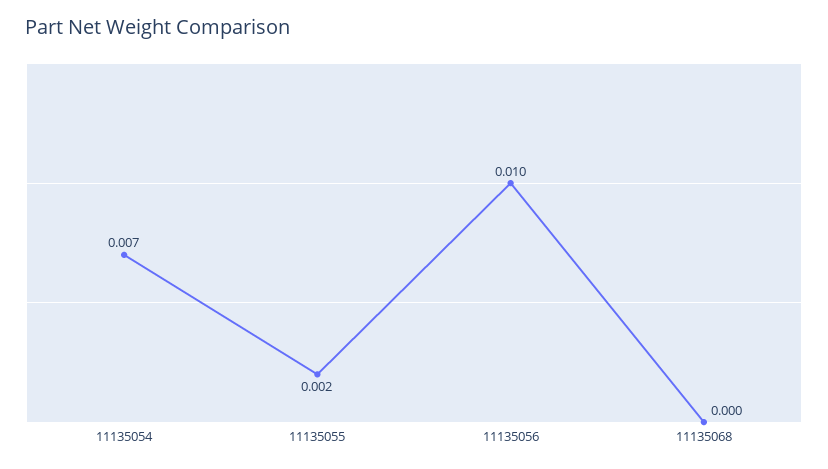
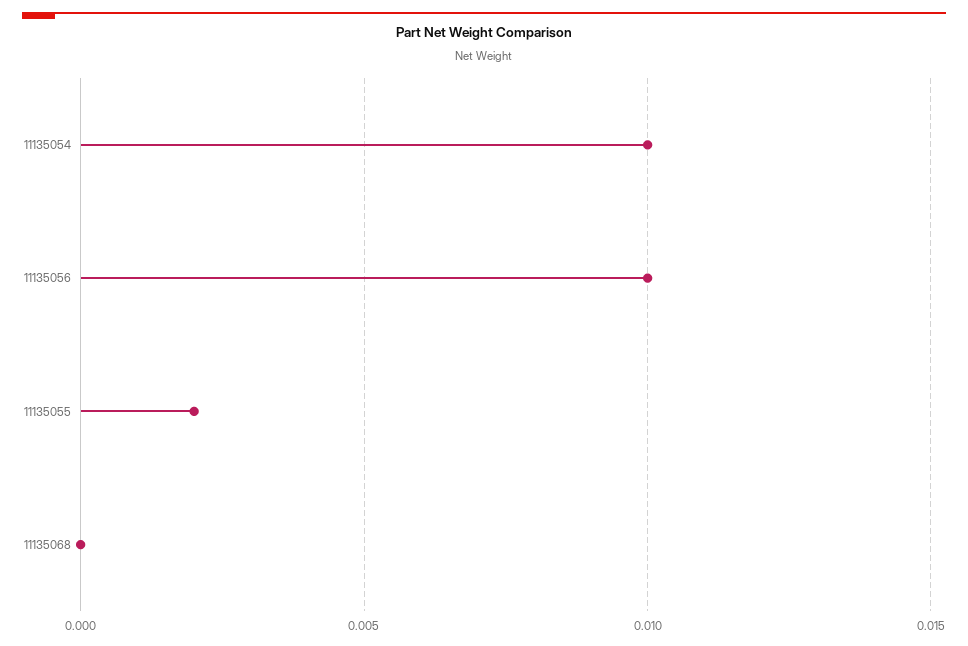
11135054: 0.007 -> 0.01

